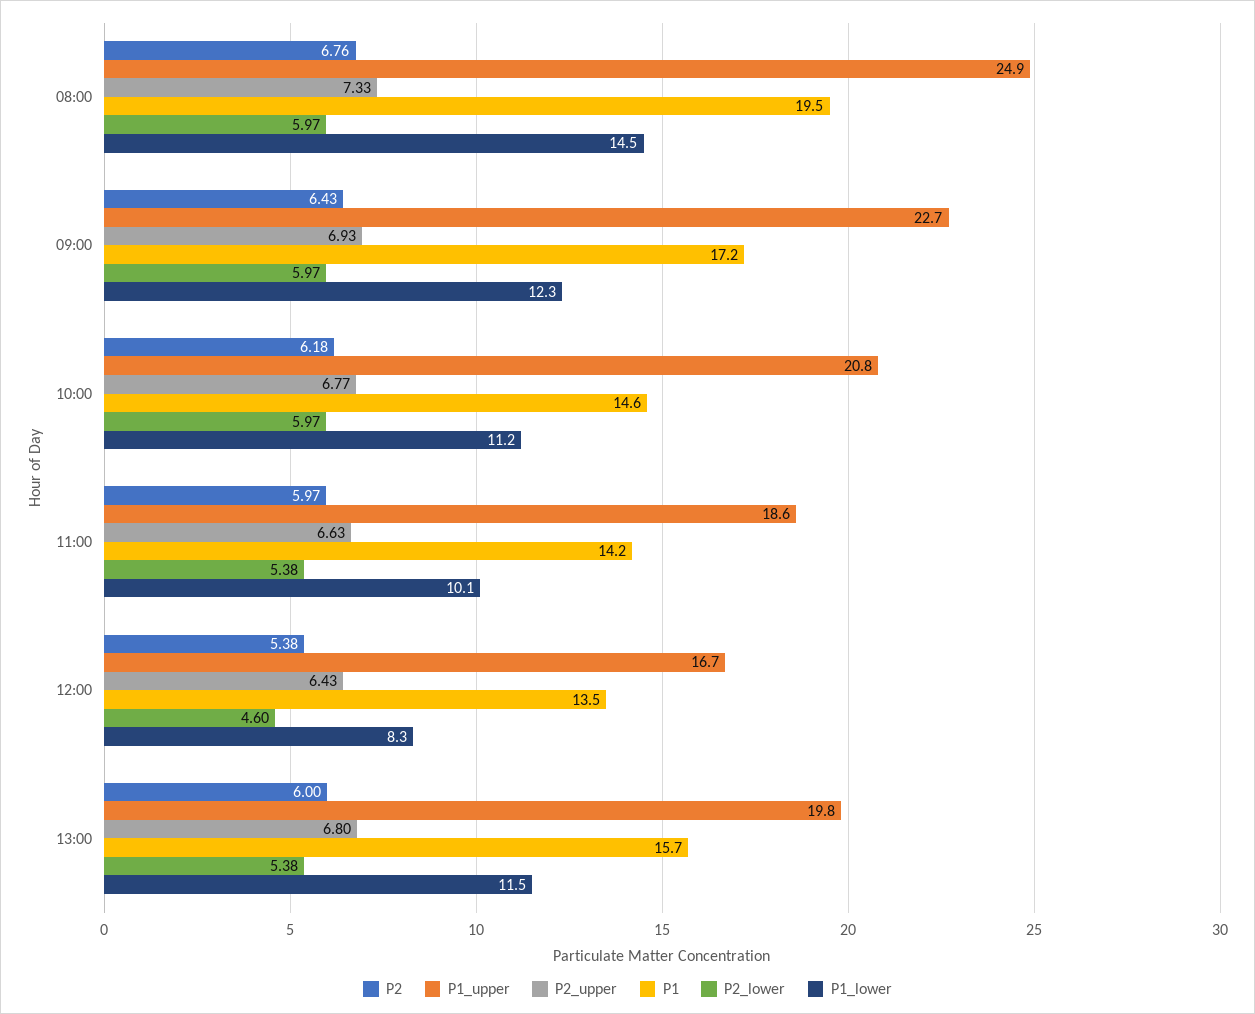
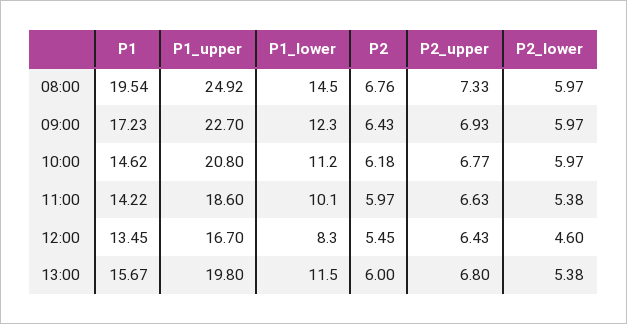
P2, 12:00: 5.38 -> 5.45

